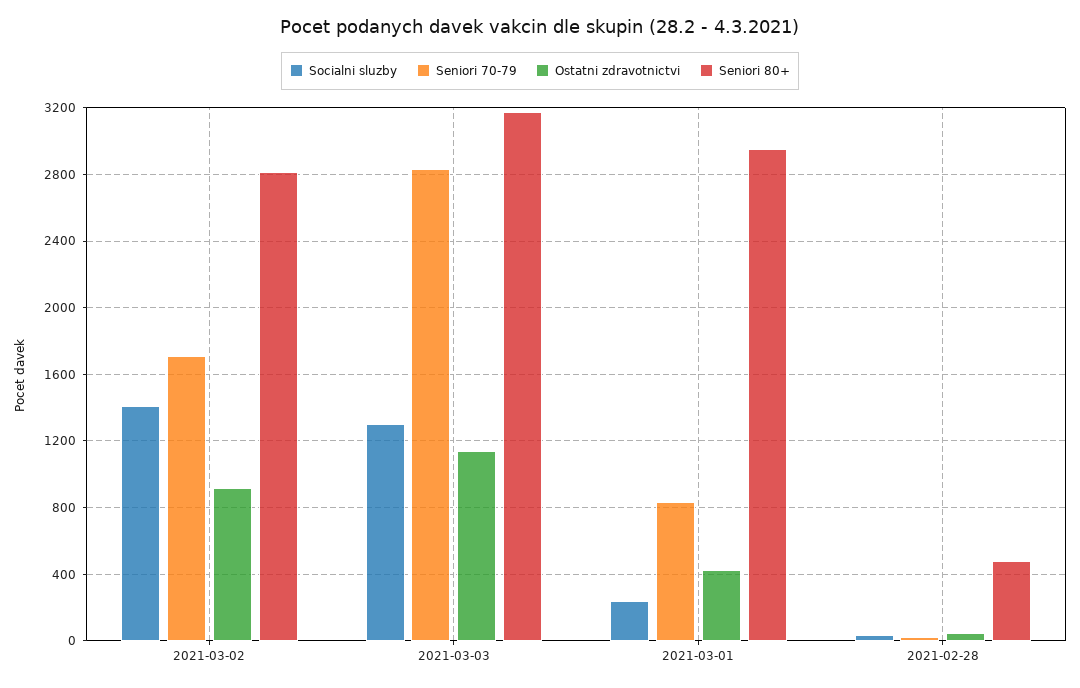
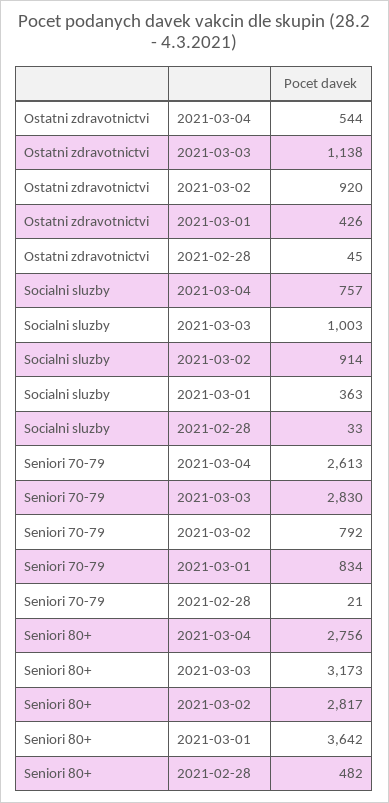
Socialni sluzby, 2021-03-02: 1400 -> 914
Seniori 70-79, 2021-03-02: 1700 -> 792
Socialni sluzby, 2021-03-03: 1300 -> 1003
Socialni sluzby, 2021-03-01: 250 -> 363
Seniori 80+, 2021-03-01: 2950 -> 3642
Ostatni zdravotnictvi, 2021-03-04: none -> 544
Socialni sluzby, 2021-03-04: none -> 757
Seniori 70-79, 2021-03-04: none -> 2613
Seniori 80+, 2021-03-04: none -> 2756

